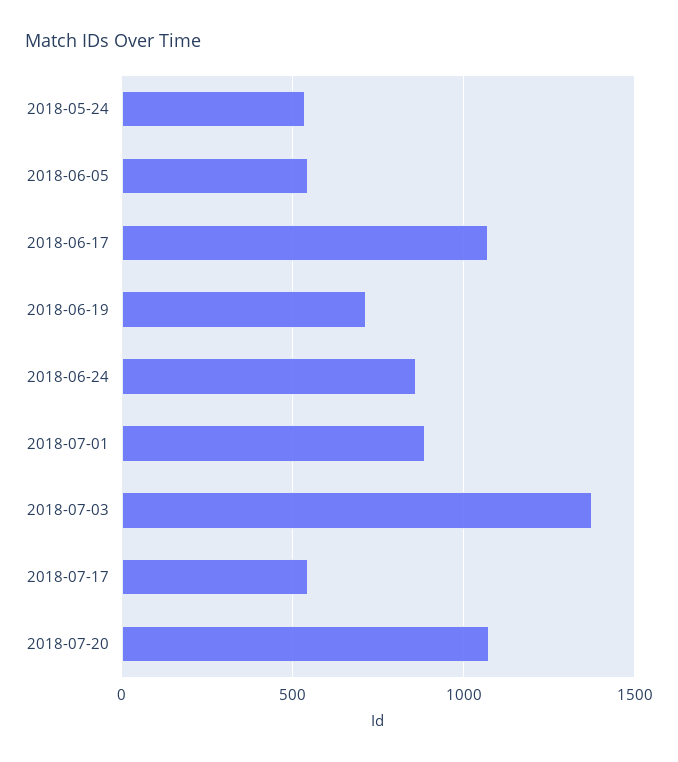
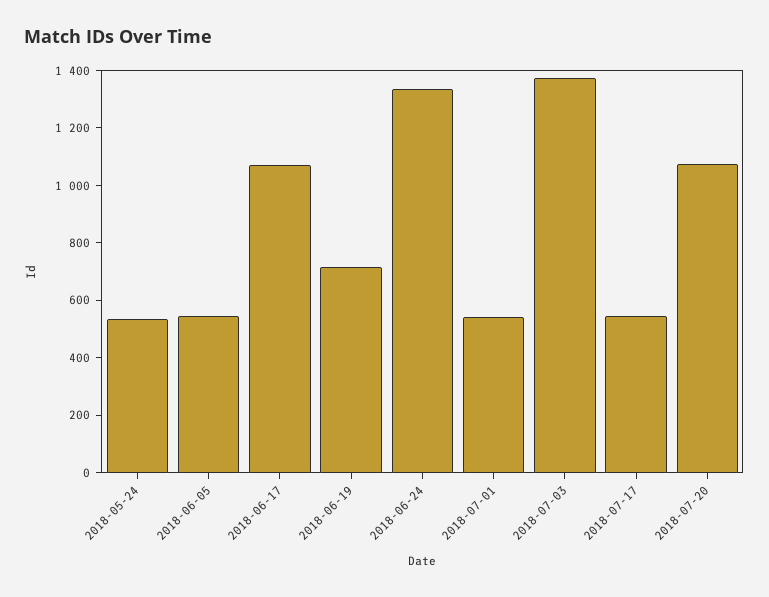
2018-06-24: 850 -> 1350
2018-07-01: 900 -> 550

